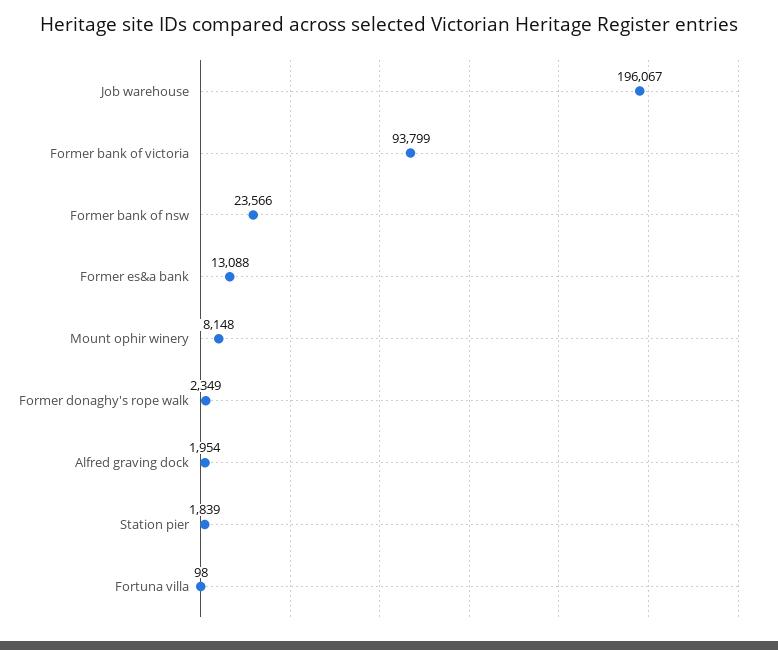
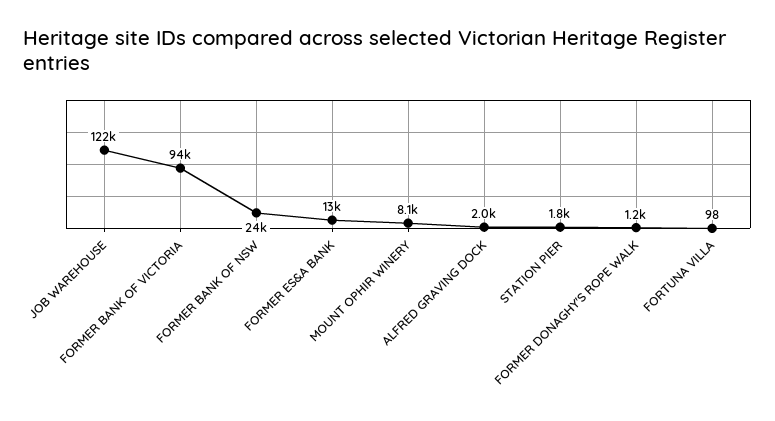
Job warehouse: 196067 -> 122000
Former donaghy's rope walk: 2349 -> 1200

